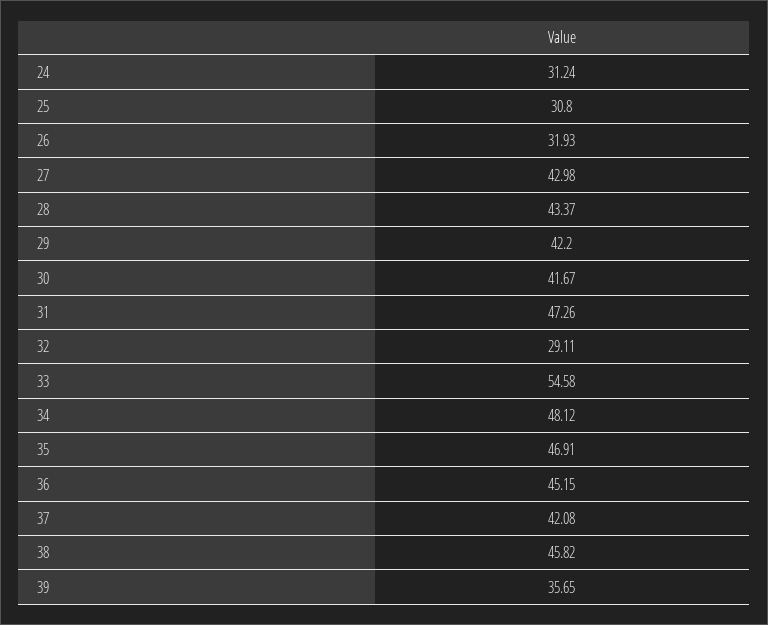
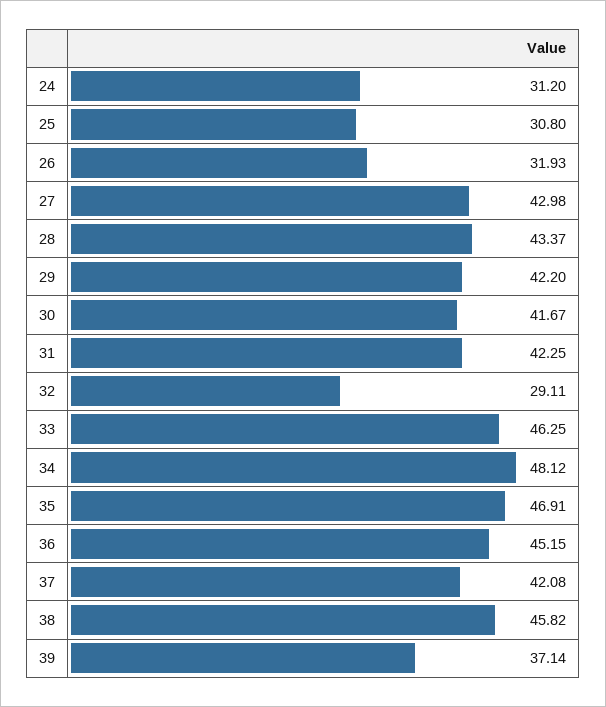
24: 31.24 -> 31.2
31: 47.26 -> 42.25
33: 54.58 -> 46.25
39: 35.65 -> 37.14

